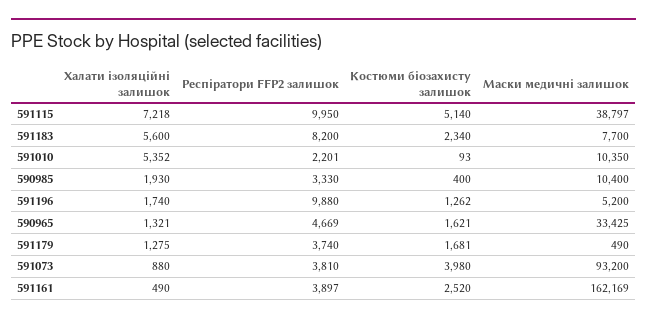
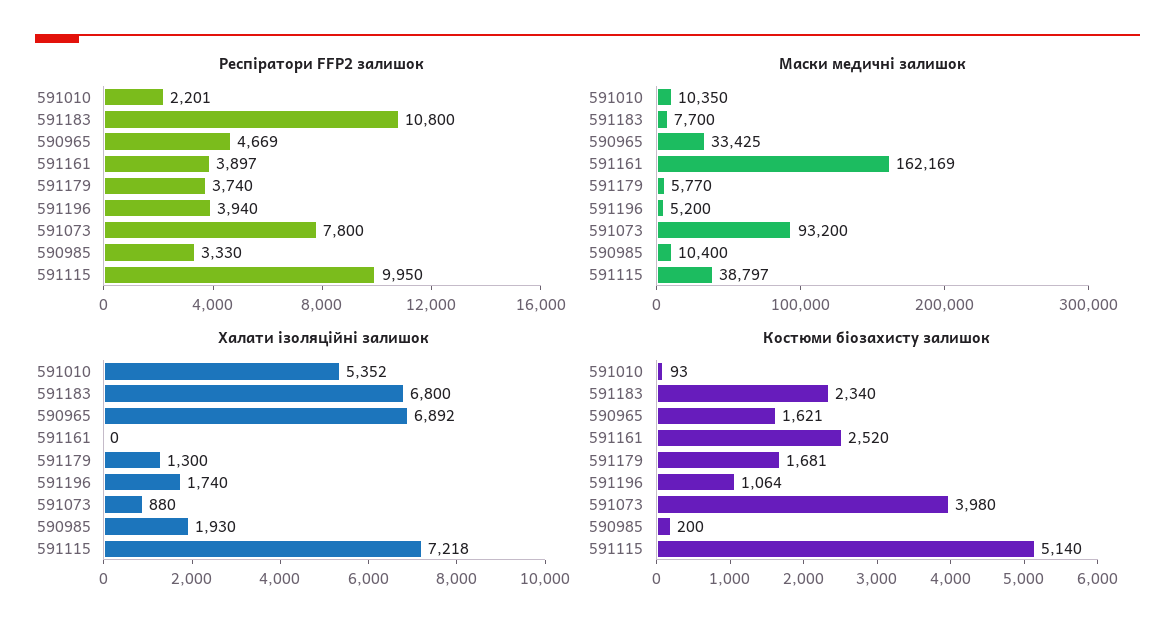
Халати ізоляційні залишок, 591183: 5600 -> 6800
Респіратори FFP2 залишок, 591183: 8200 -> 10800
Костюми біозахисту залишок, 590985: 400 -> 200
Респіратори FFP2 залишок, 591196: 9880 -> 3940
Костюми біозахисту залишок, 591196: 1262 -> 1064
Халати ізоляційні залишок, 590965: 1321 -> 6892
Халати ізоляційні залишок, 591179: 1275 -> 1300
Маски медичні залишок, 591179: 490 -> 5770
Респіратори FFP2 залишок, 591073: 3810 -> 7800
Халати ізоляційні залишок, 591161: 490 -> 0

